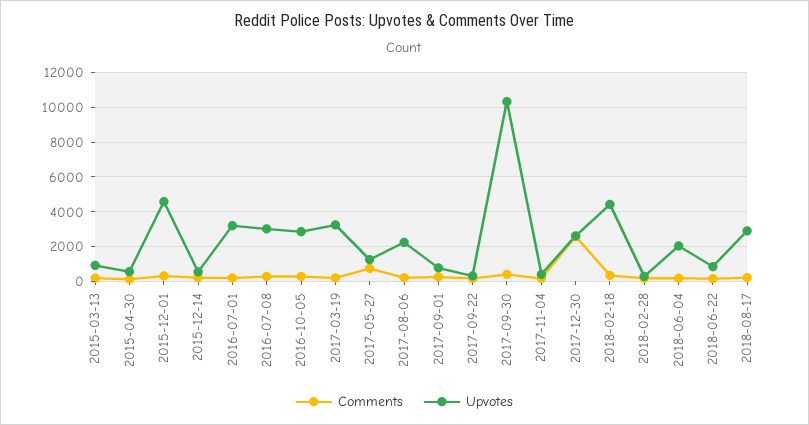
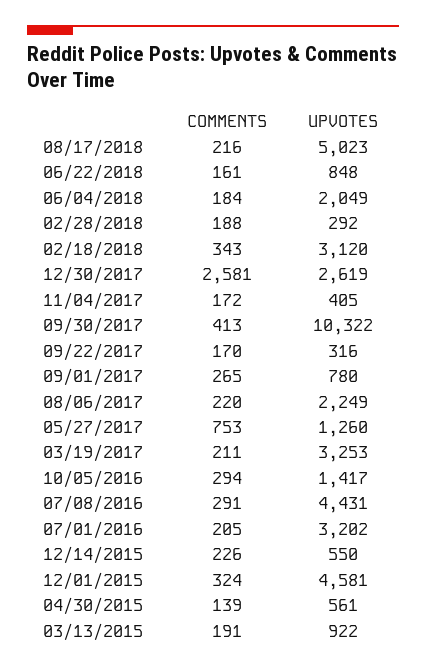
Upvotes, 2016-07-08: 3000 -> 4431
Upvotes, 2016-10-05: 3000 -> 1417
Upvotes, 2018-02-18: 4500 -> 3120
Upvotes, 2018-08-17: 3000 -> 5023

